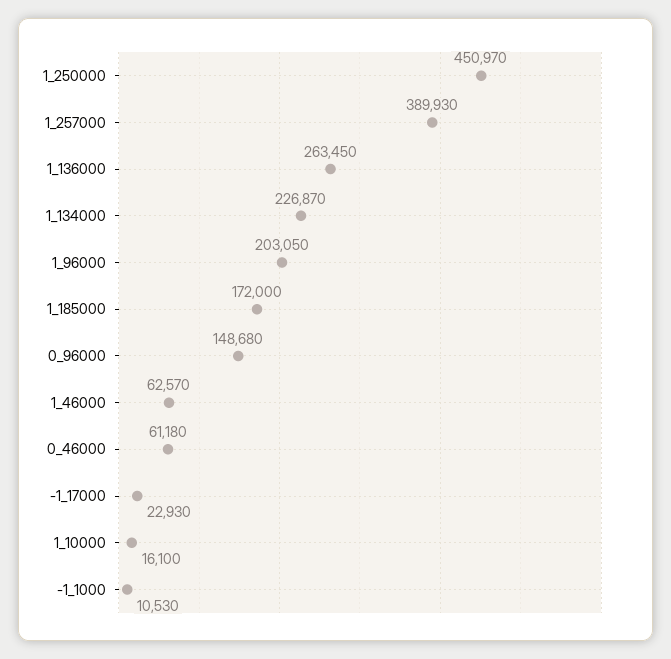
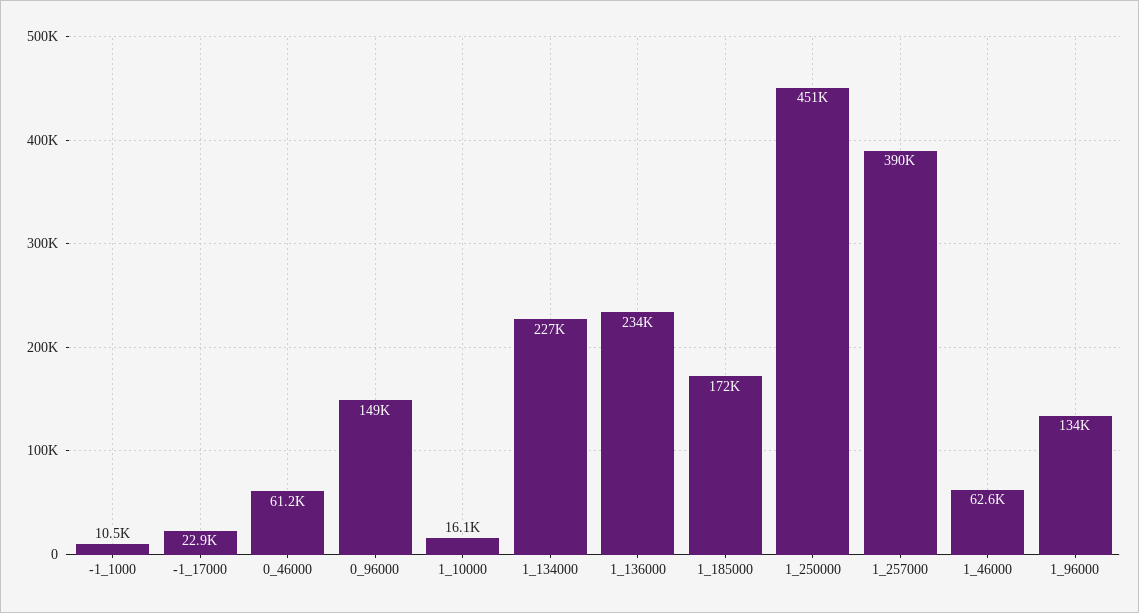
1_136000: 263450 -> 234000
1_96000: 203050 -> 134000

